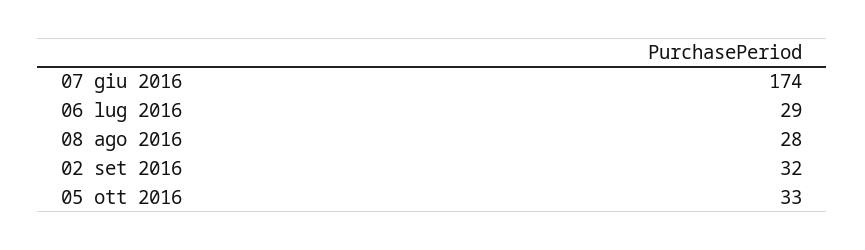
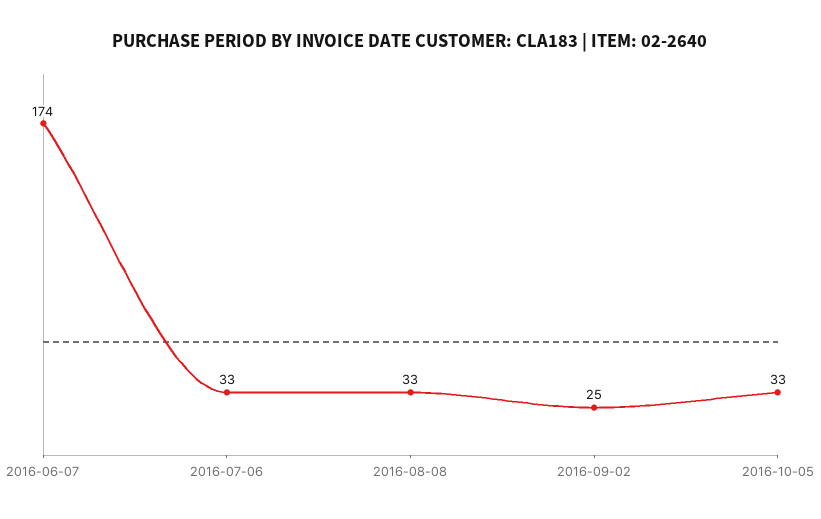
06 lug 2016: 29 -> 33
08 ago 2016: 28 -> 33
02 set 2016: 32 -> 25

